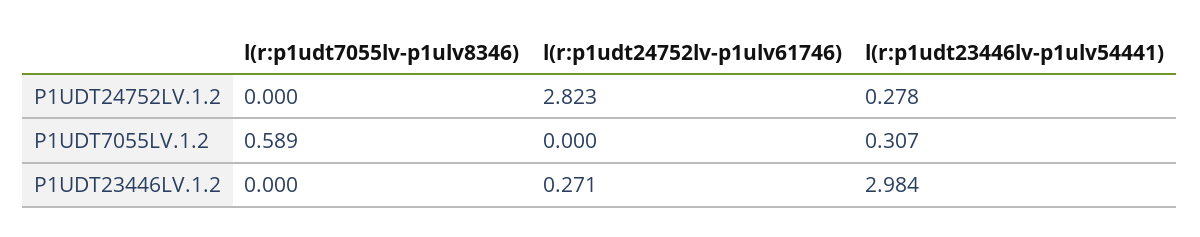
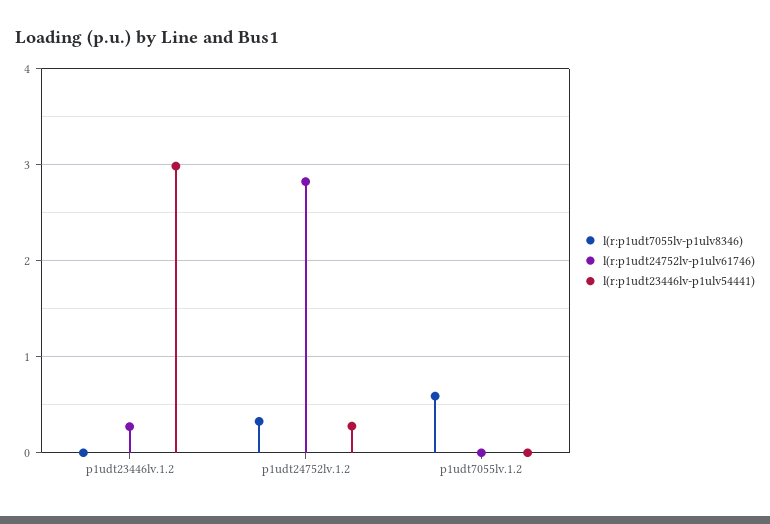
l(r:p1udt7055lv-p1ulv8346), P1UDT24752LV.1.2: 0 -> 0.3
l(r:p1udt23446lv-p1ulv54441), P1UDT7055LV.1.2: 0.307 -> 0

